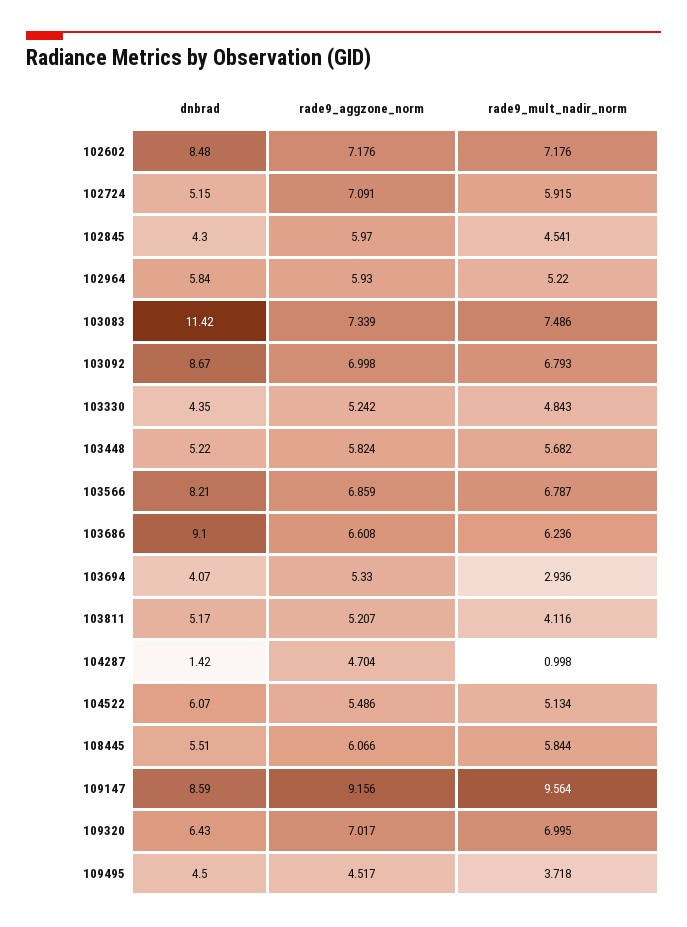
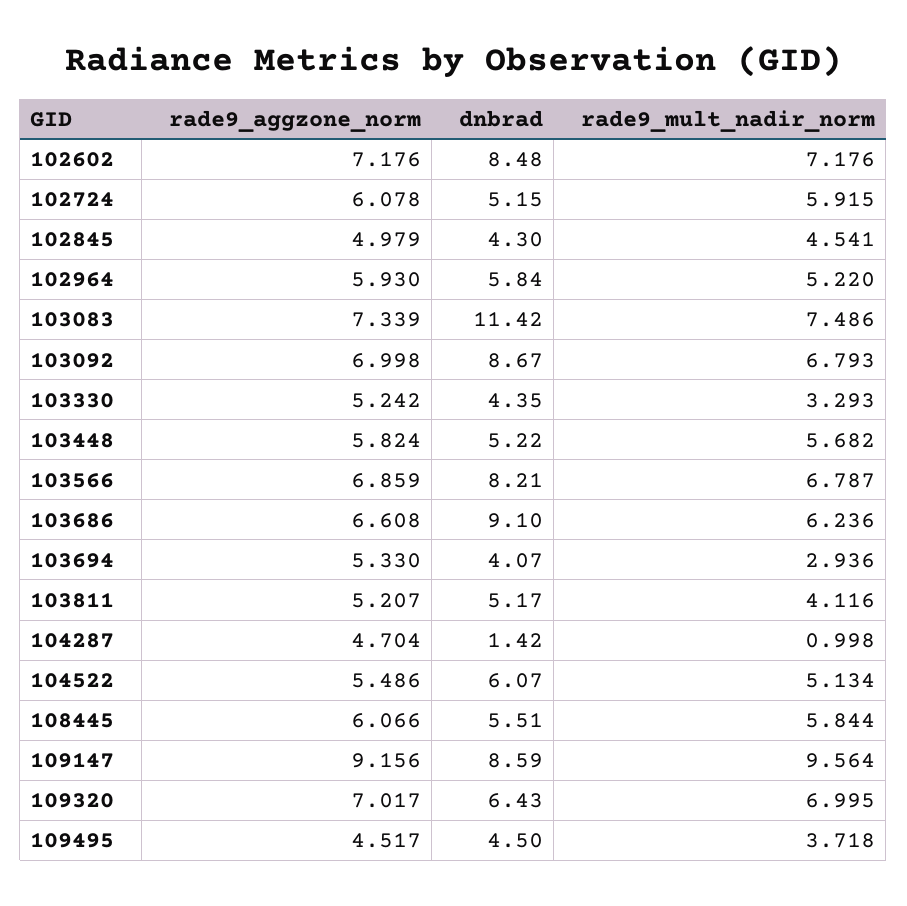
rade9_aggzone_norm, 102724: 7.091 -> 6.078
rade9_aggzone_norm, 102845: 5.97 -> 4.979
rade9_mult_nadir_norm, 103330: 4.843 -> 3.293

